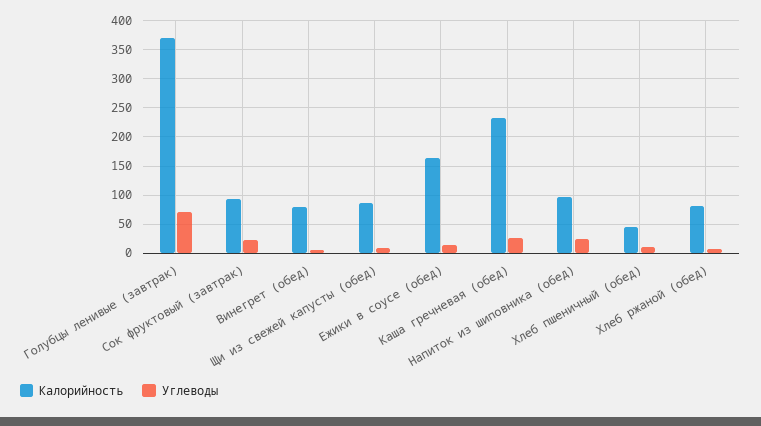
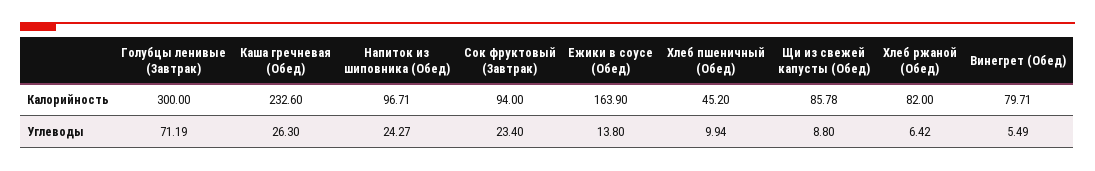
Калорийность, Голубцы ленивые (завтрак): 375 -> 300

